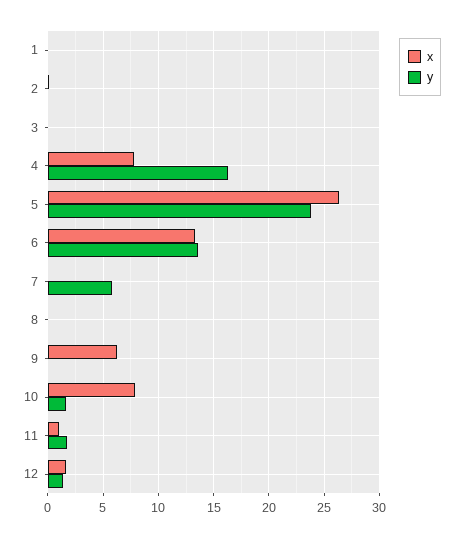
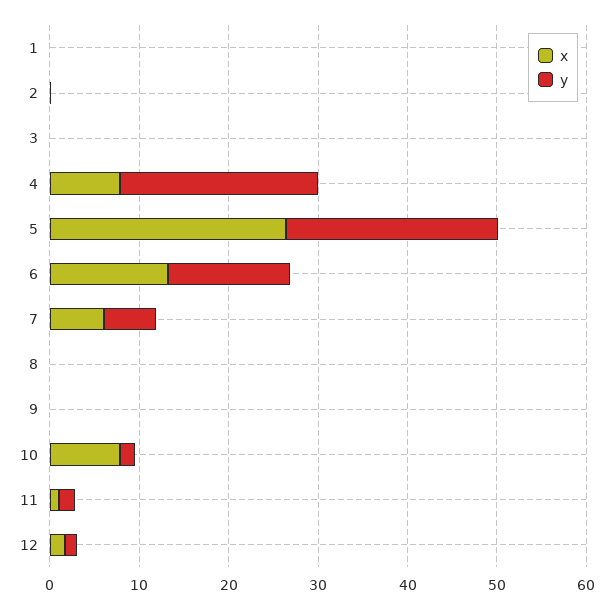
y, 4: 16 -> 22
x, 7: 0 -> 6
x, 9: 6 -> 0

